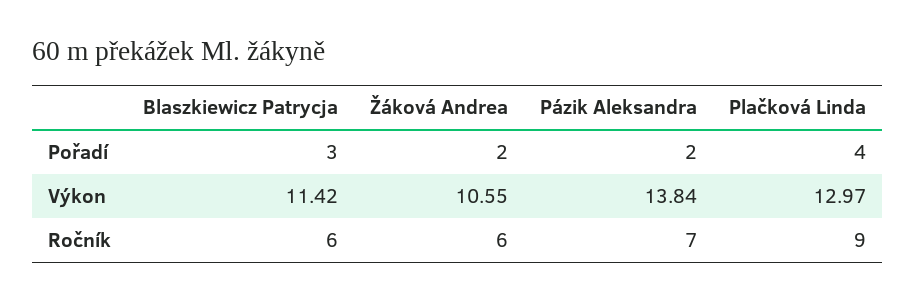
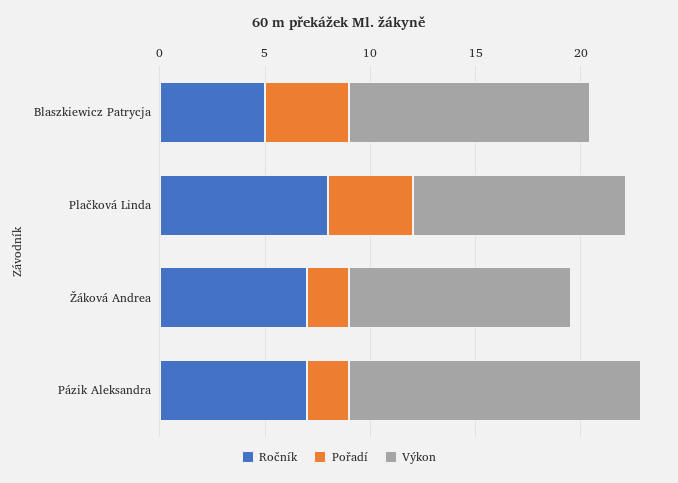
Pořadí, Blaszkiewicz Patrycja: 3 -> 4
Výkon, Plačková Linda: 12.97 -> 10
Ročník, Blaszkiewicz Patrycja: 6 -> 5
Ročník, Žáková Andrea: 6 -> 7
Ročník, Plačková Linda: 9 -> 8

